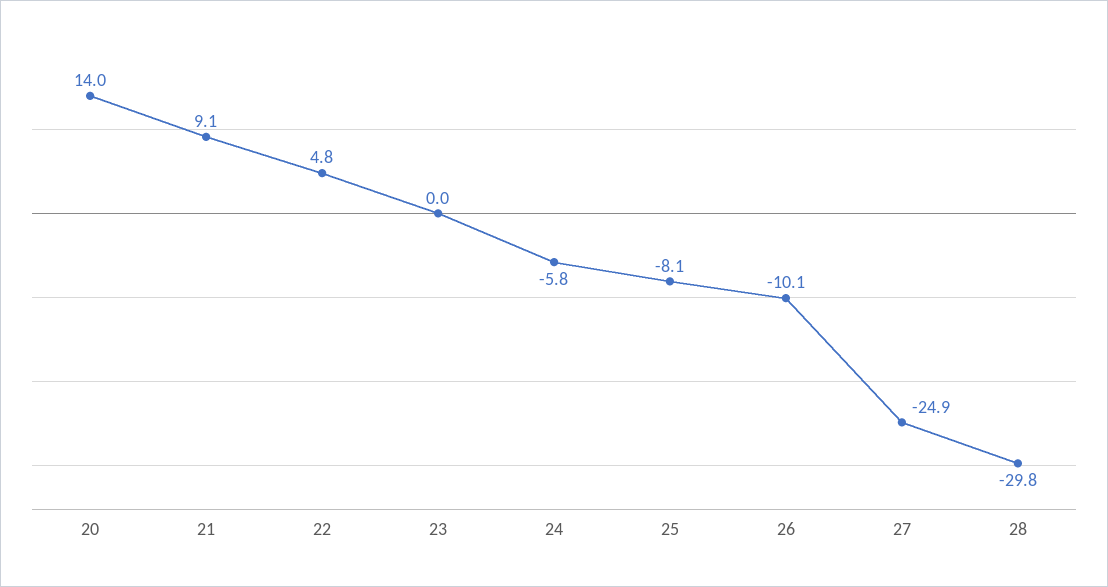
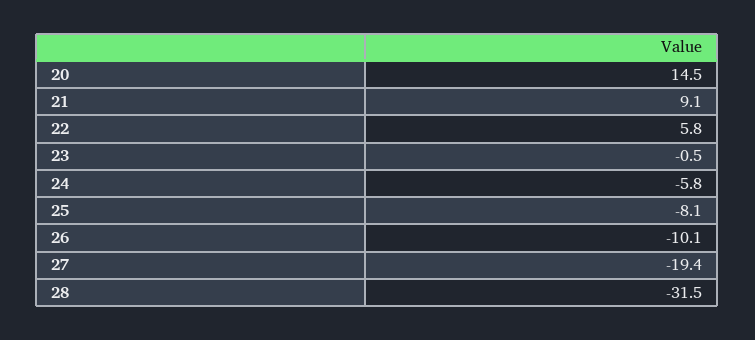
20: 14 -> 14.5
22: 4.8 -> 5.8
23: 0 -> -0.5
27: -24.9 -> -19.4
28: -29.8 -> -31.5

